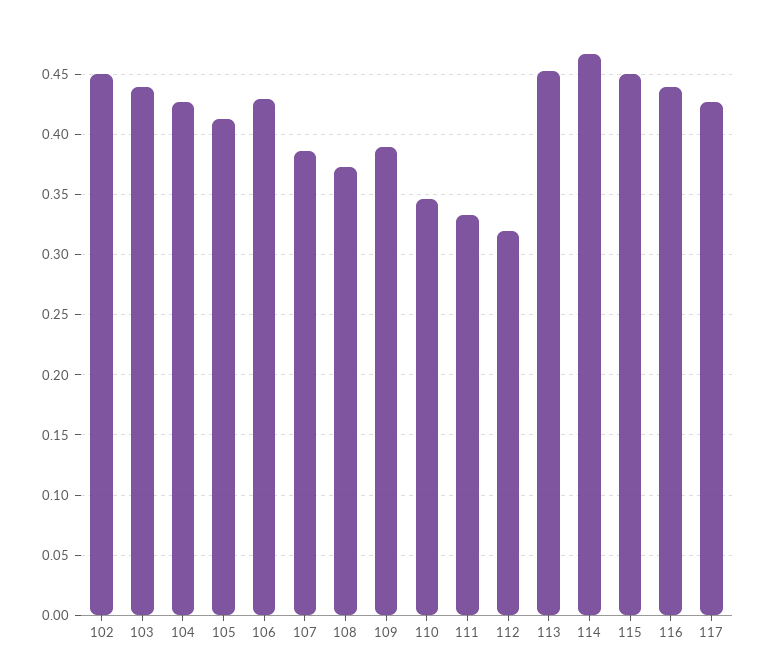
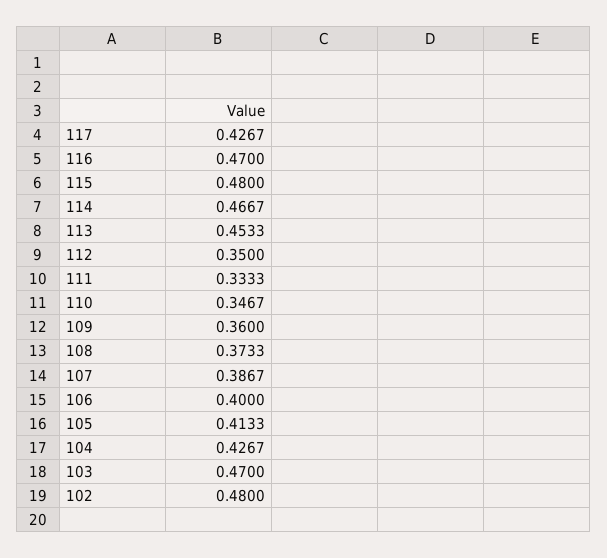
102: 0.45 -> 0.48
103: 0.44 -> 0.47
106: 0.43 -> 0.4
109: 0.39 -> 0.36
112: 0.32 -> 0.35
115: 0.45 -> 0.48
116: 0.44 -> 0.47

